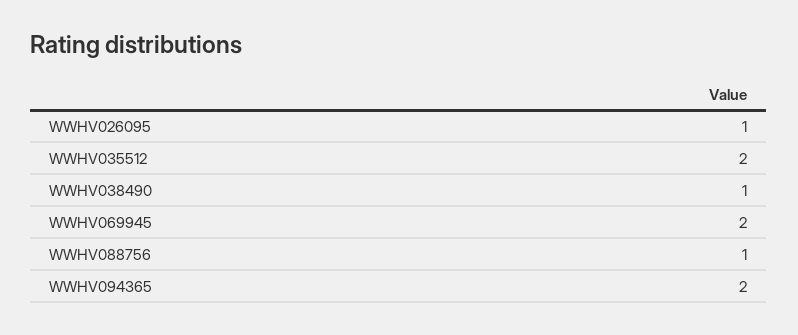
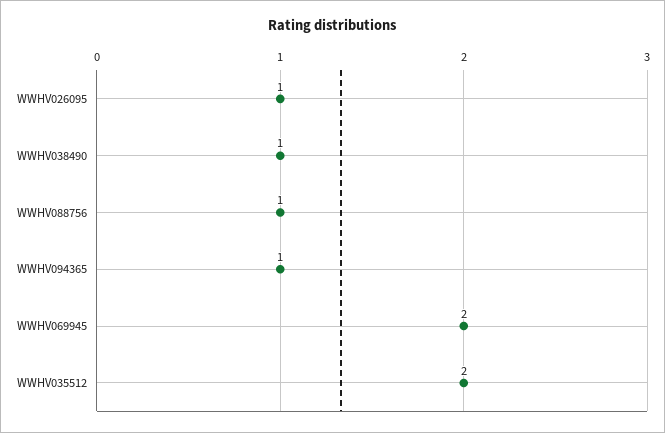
WWHV094365: 2 -> 1

